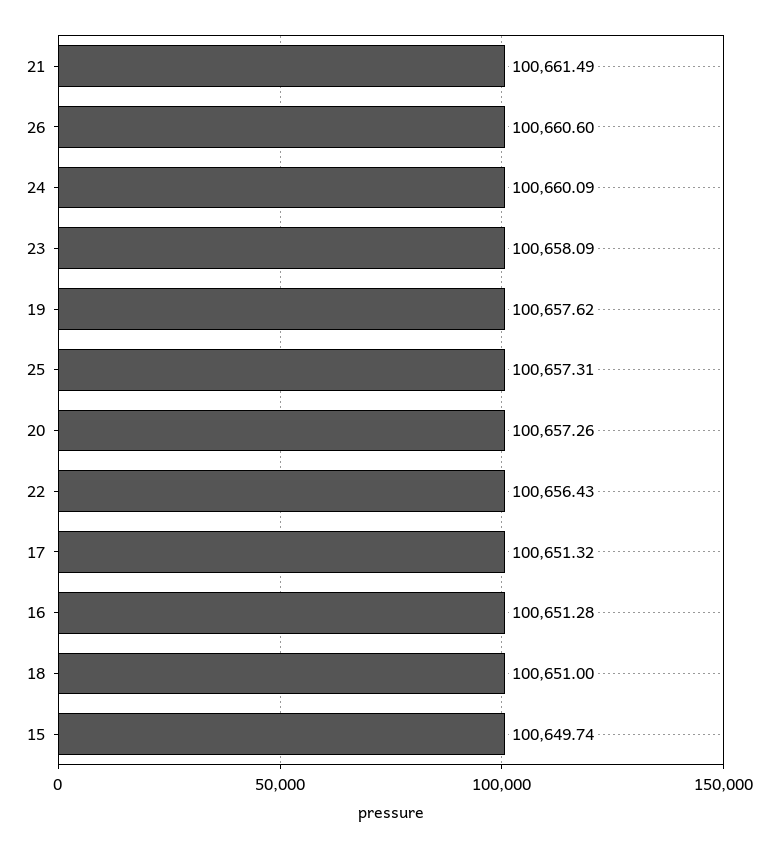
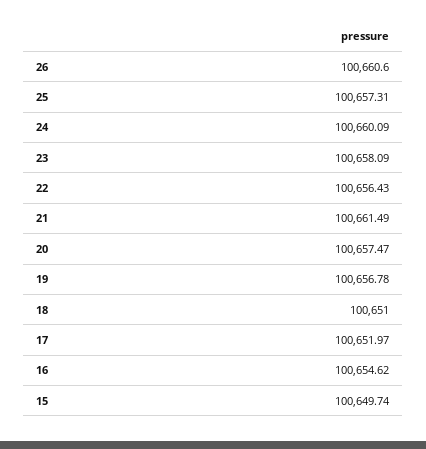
19: 100657.62 -> 100656.78
20: 100657.26 -> 100657.47
17: 100651.32 -> 100651.97
16: 100651.28 -> 100654.62

